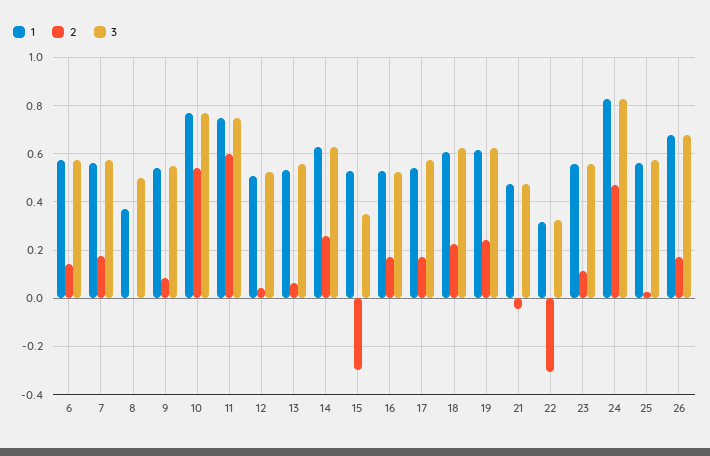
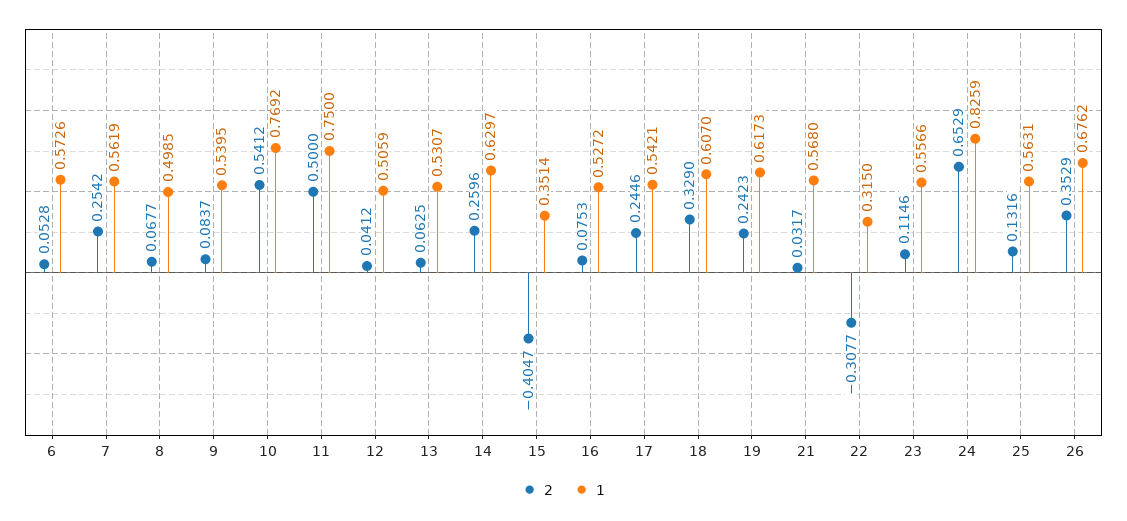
2, 6: 0.15 -> 0.0528
3, 6: 0.575 -> none
2, 7: 0.175 -> 0.2542
3, 7: 0.575 -> none
1, 8: 0.375 -> 0.4985
2, 8: 0 -> 0.0677
3, 8: 0.5 -> none
3, 9: 0.55 -> none
3, 10: 0.775 -> none
2, 11: 0.6 -> 0.5
3, 11: 0.75 -> none
3, 12: 0.525 -> none
3, 13: 0.55 -> none
3, 14: 0.625 -> none
1, 15: 0.525 -> 0.3514
2, 15: -0.3 -> -0.4047
3, 15: 0.35 -> none
2, 16: 0.175 -> 0.0753
3, 16: 0.525 -> none
2, 17: 0.175 -> 0.2446
3, 17: 0.575 -> none
2, 18: 0.225 -> 0.329
3, 18: 0.625 -> none
3, 19: 0.625 -> none
1, 21: 0.475 -> 0.568
2, 21: -0.05 -> 0.0317
3, 21: 0.475 -> none
3, 22: 0.325 -> none
3, 23: 0.55 -> none
2, 24: 0.475 -> 0.6529
3, 24: 0.825 -> none
2, 25: 0.025 -> 0.1316
3, 25: 0.575 -> none
2, 26: 0.175 -> 0.3529
3, 26: 0.675 -> none

